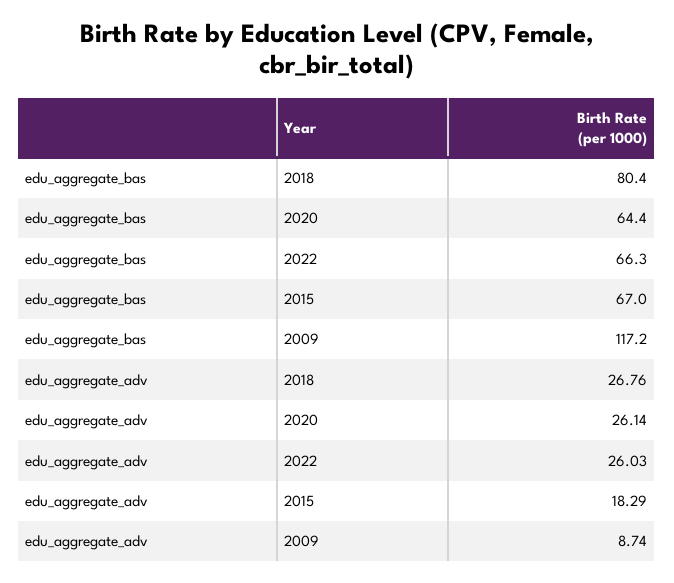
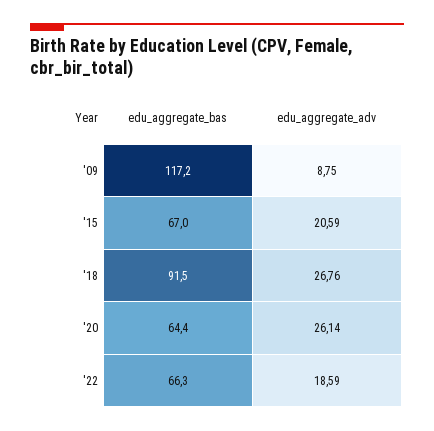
edu_aggregate_bas, 2018: 80.4 -> 91.5
edu_aggregate_adv, 2022: 26.03 -> 18.59
edu_aggregate_adv, 2015: 18.29 -> 20.59
edu_aggregate_adv, 2009: 8.74 -> 8.75

